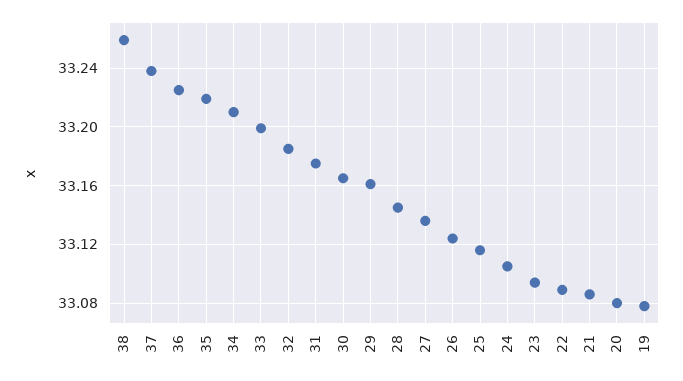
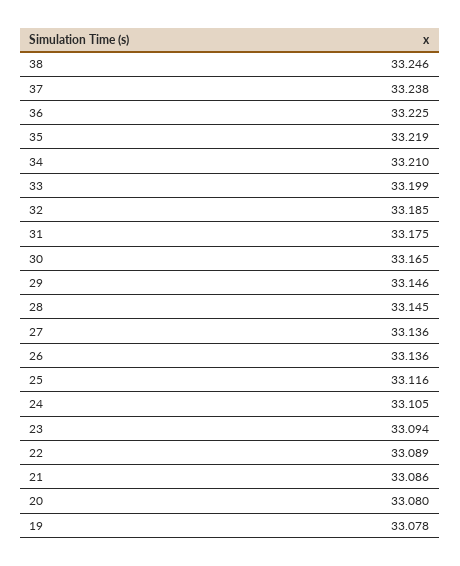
38: 33.26 -> 33.246
29: 33.16 -> 33.146
26: 33.125 -> 33.136

